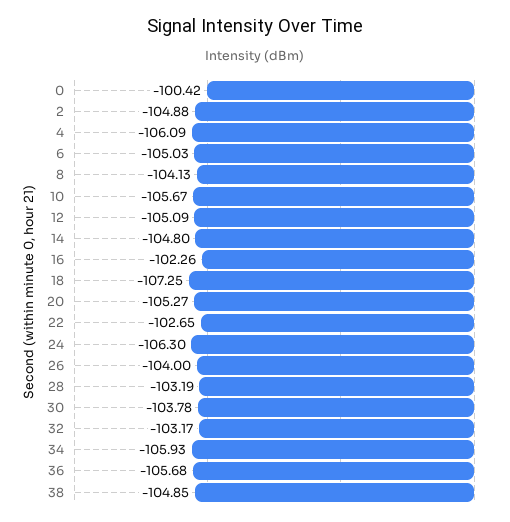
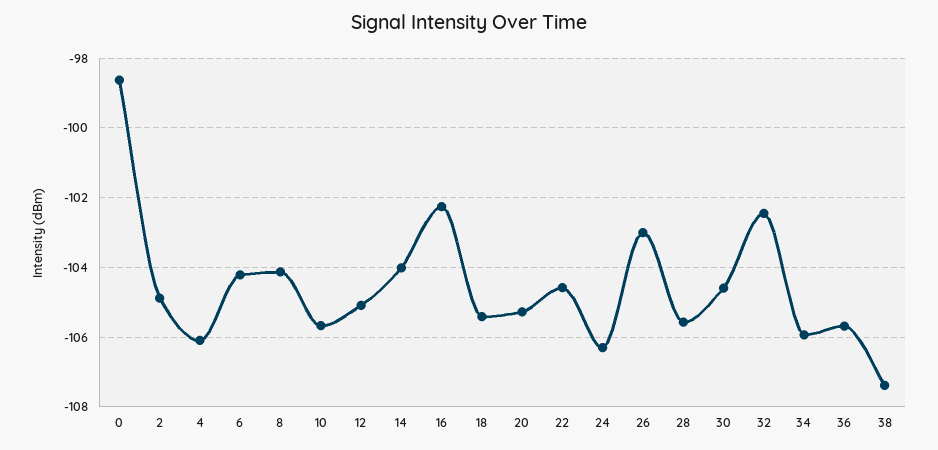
0: -100.42 -> -98.6
6: -105.03 -> -104.2
14: -104.8 -> -104
18: -107.25 -> -105.4
22: -102.65 -> -104.6
26: -104 -> -103
28: -103.19 -> -105.6
30: -103.78 -> -104.6
32: -103.17 -> -102.4
38: -104.85 -> -107.4

